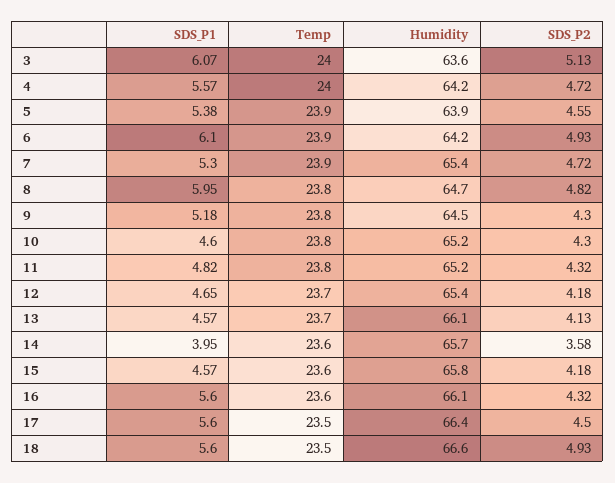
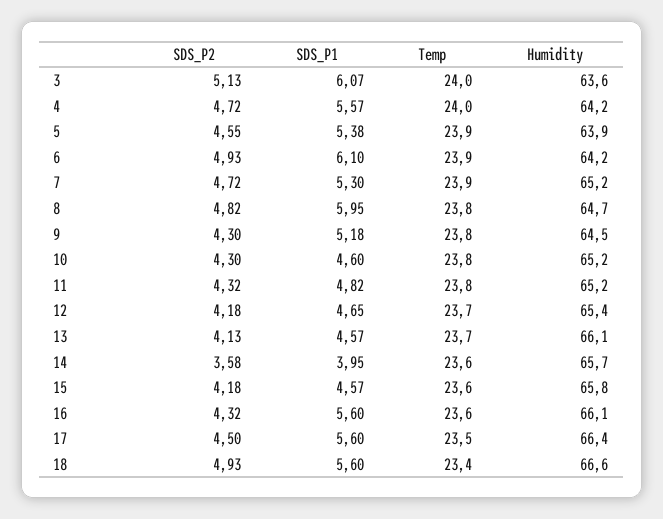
Humidity, 7: 65.4 -> 65.2
Temp, 18: 23.5 -> 23.4

